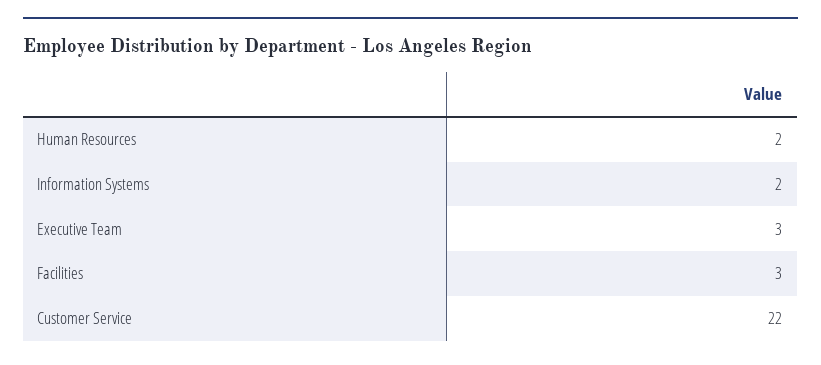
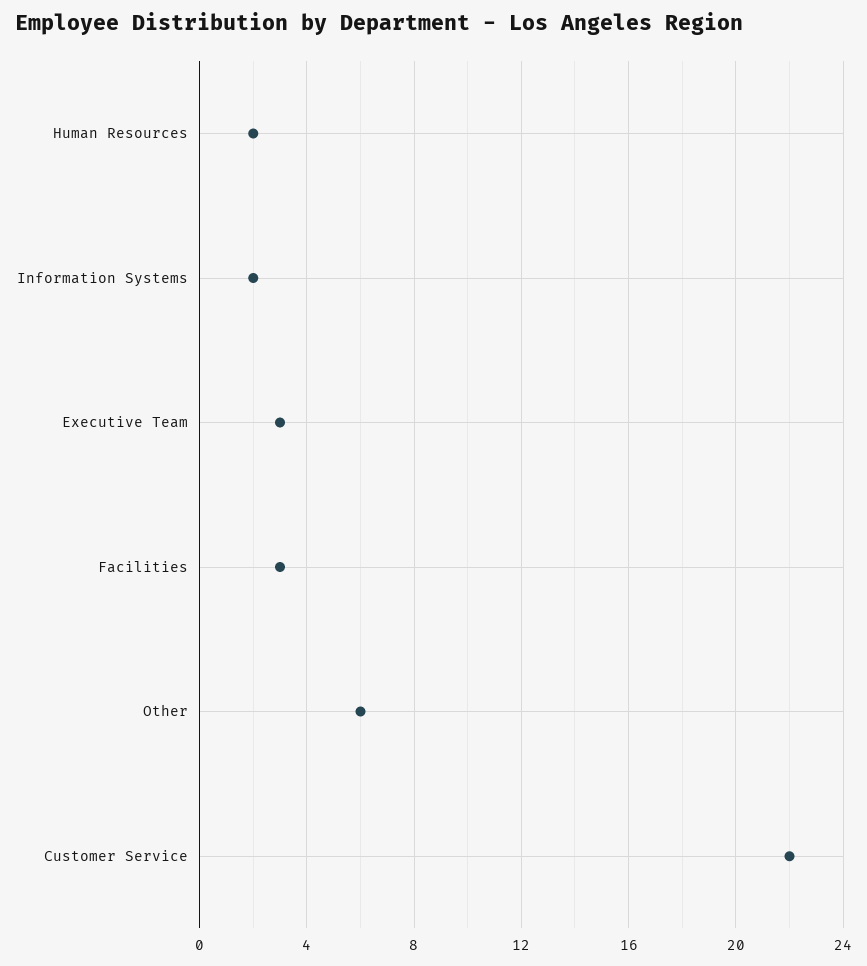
Other: none -> 6

